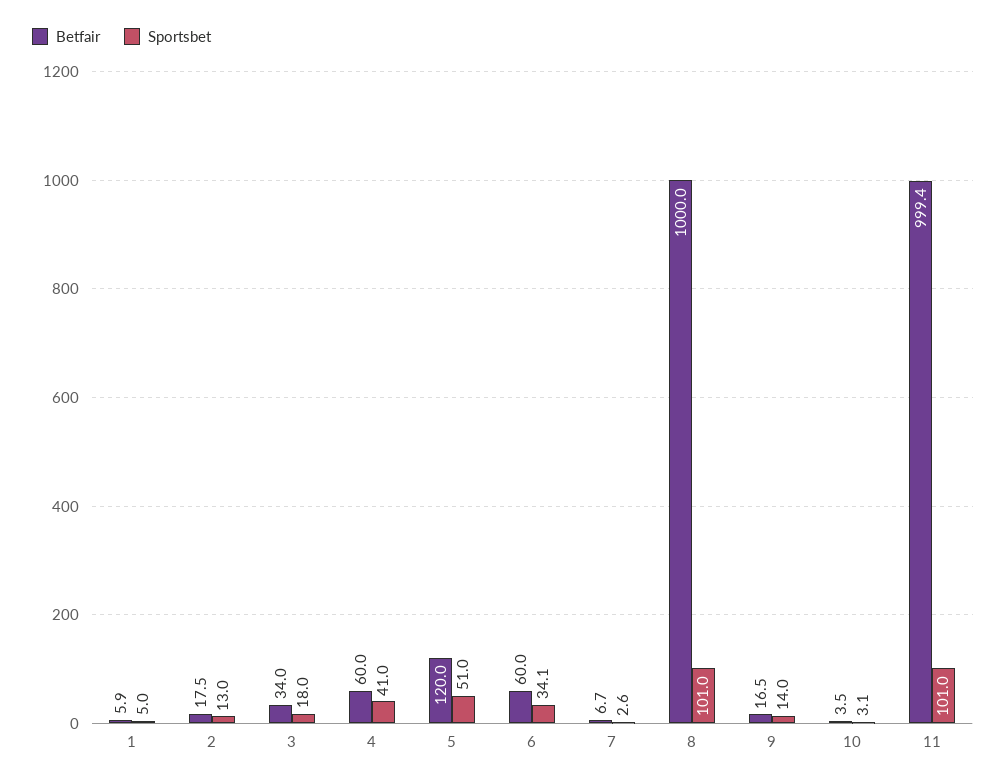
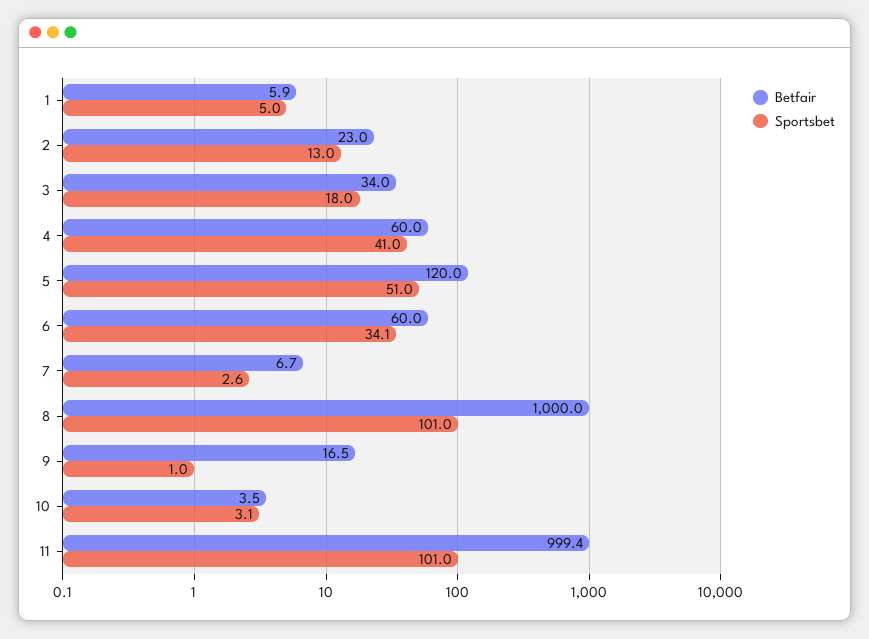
Betfair, 2: 17.5 -> 23
Sportsbet, 9: 14 -> 1

